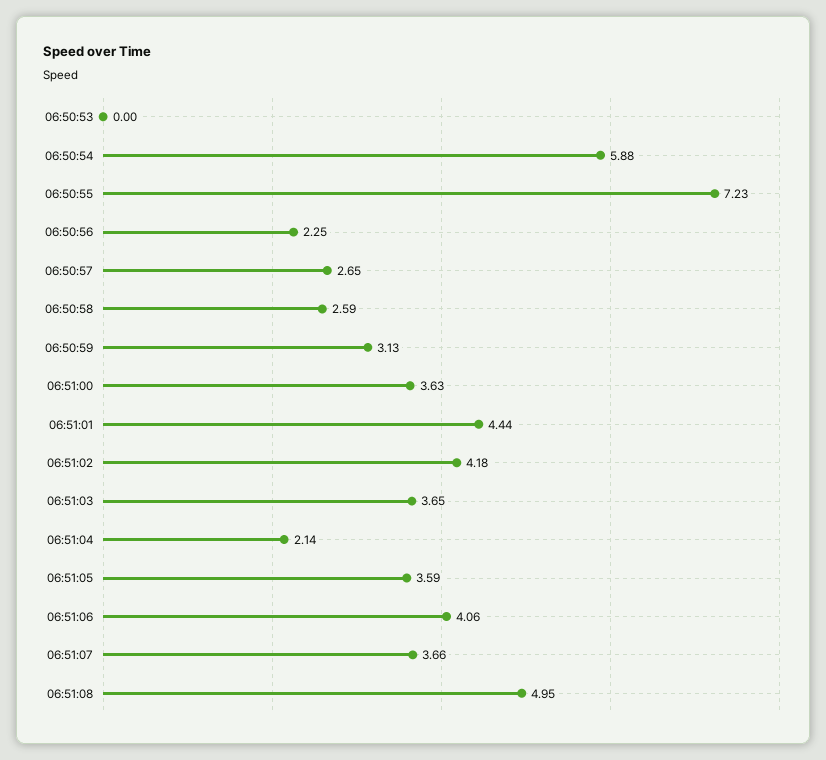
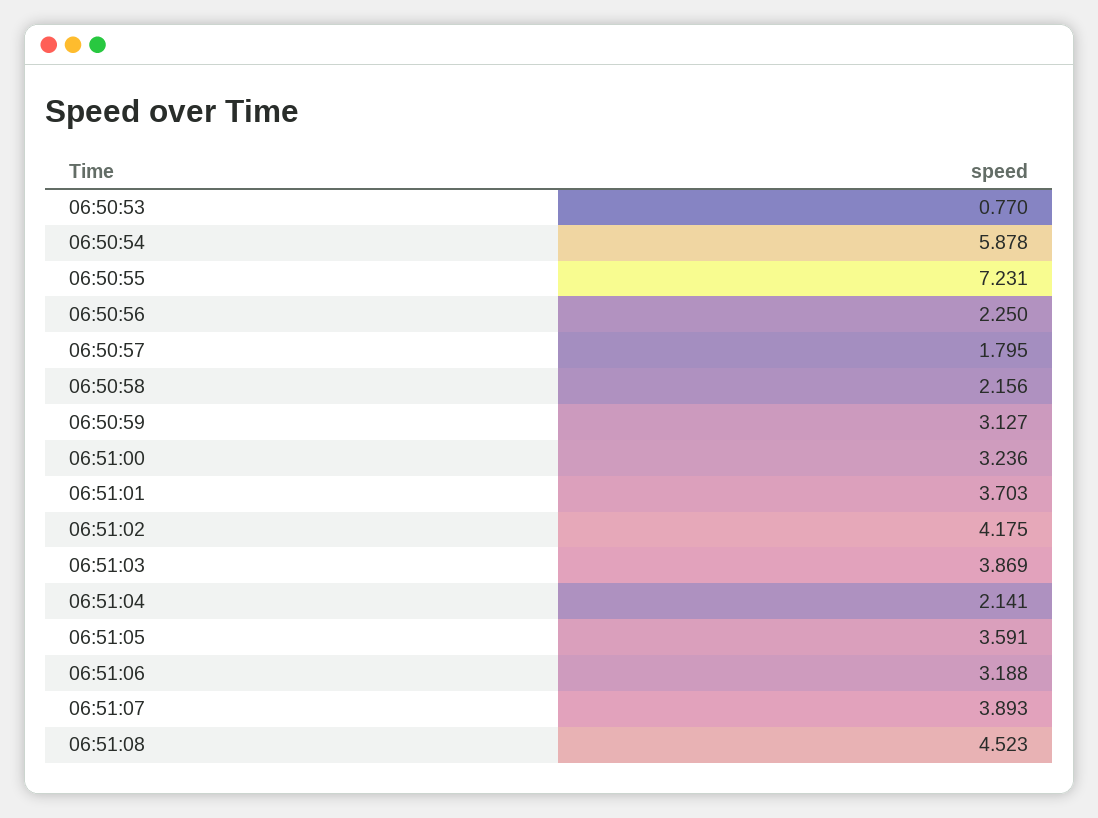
06:50:53: 0 -> 0.77
06:50:57: 2.65 -> 1.795
06:50:58: 2.59 -> 2.156
06:51:00: 3.63 -> 3.236
06:51:01: 4.44 -> 3.703
06:51:03: 3.65 -> 3.869
06:51:06: 4.06 -> 3.188
06:51:07: 3.66 -> 3.893
06:51:08: 4.95 -> 4.523

